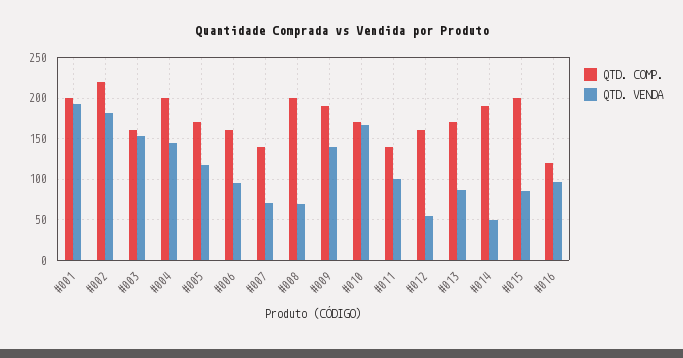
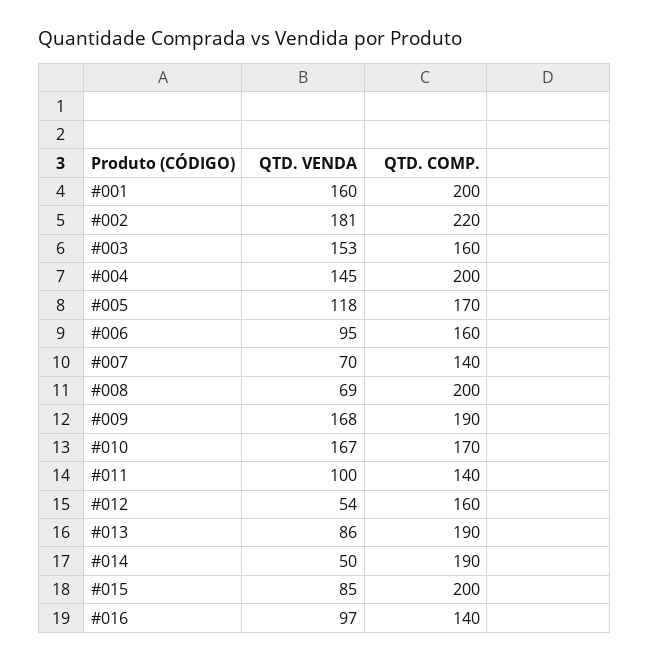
QTD. VENDA, #001: 190 -> 160
QTD. VENDA, #009: 140 -> 168
QTD. COMP., #013: 170 -> 190
QTD. COMP., #016: 120 -> 140

